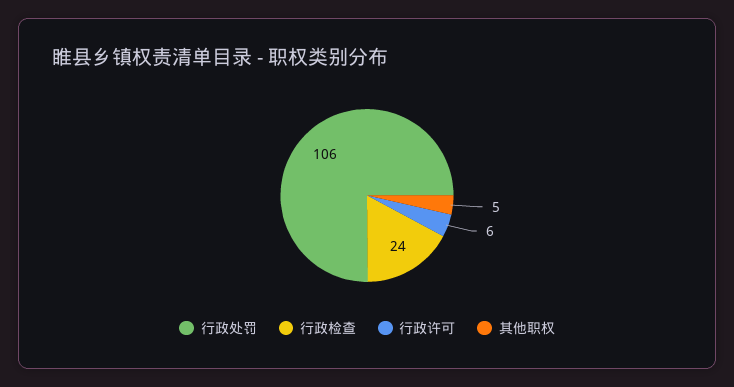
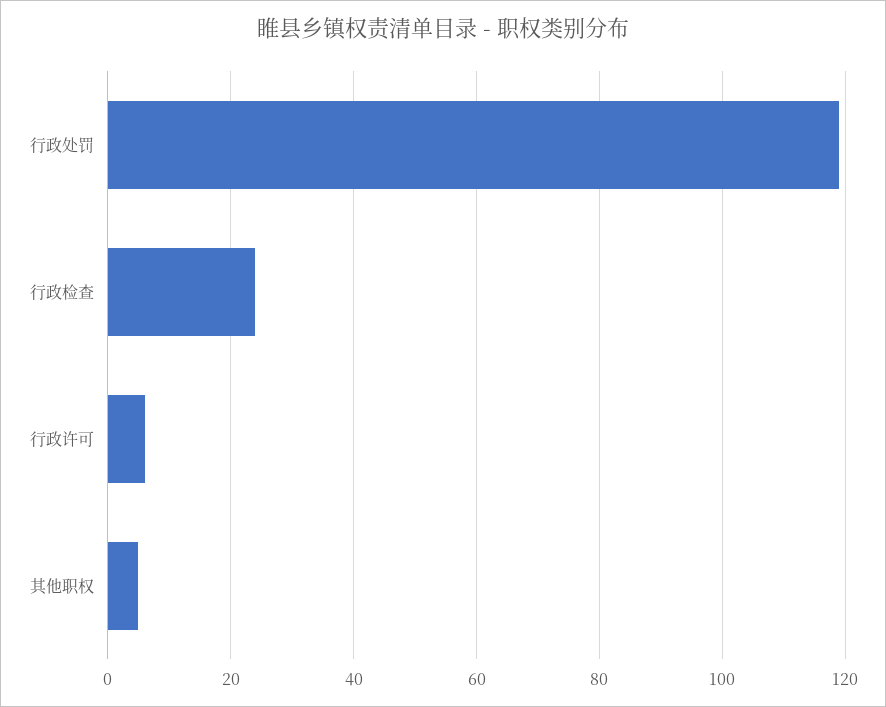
行政处罚: 106 -> 120

